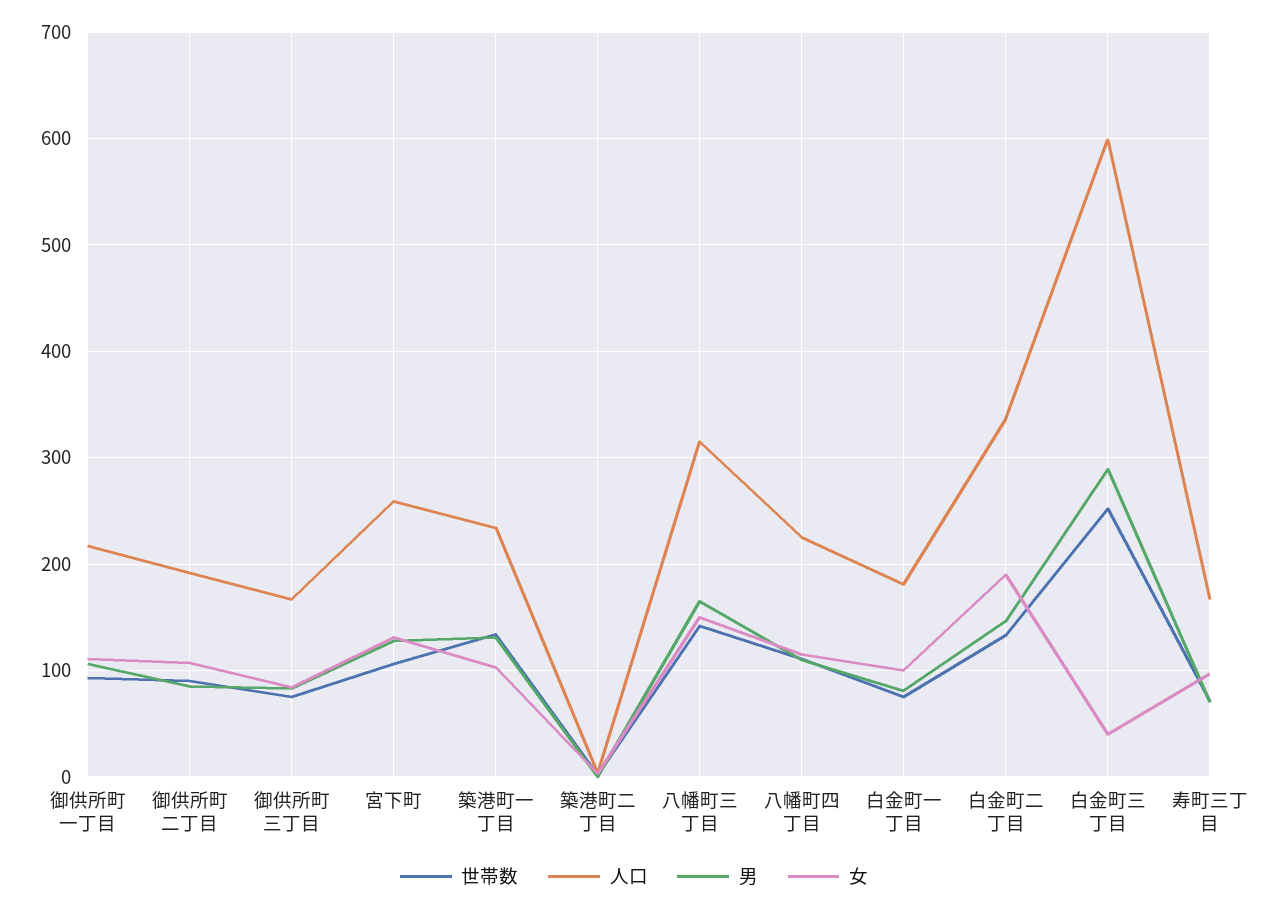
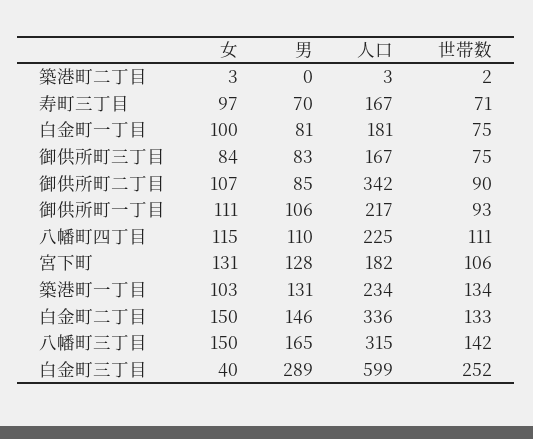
人口, 御供所町二丁目: 190 -> 342
人口, 宮下町: 260 -> 182
女, 白金町二丁目: 190 -> 150

